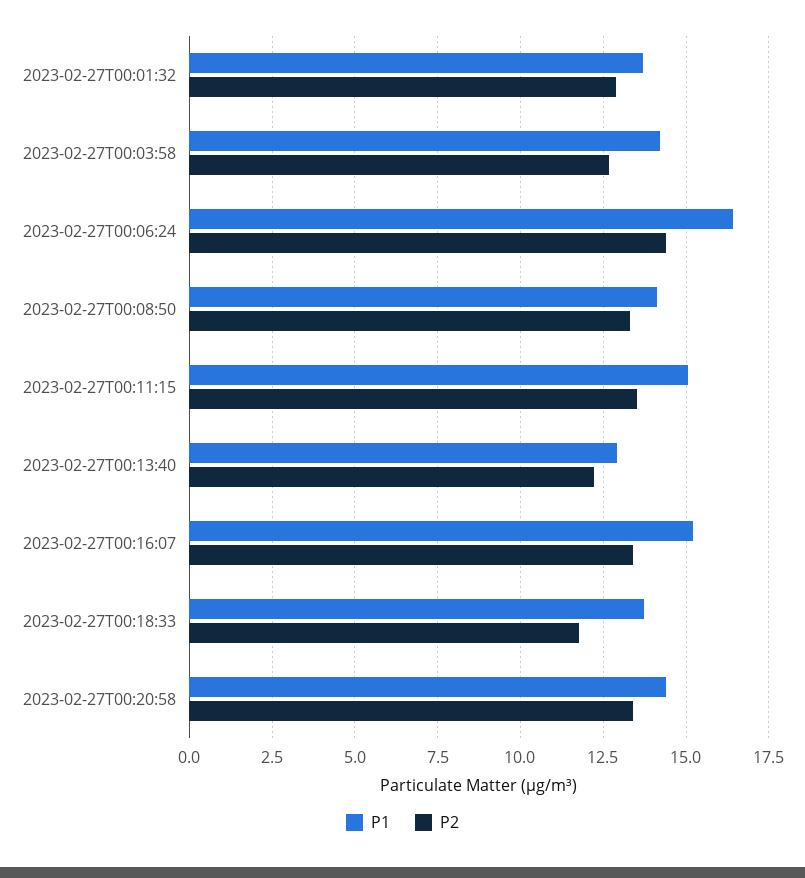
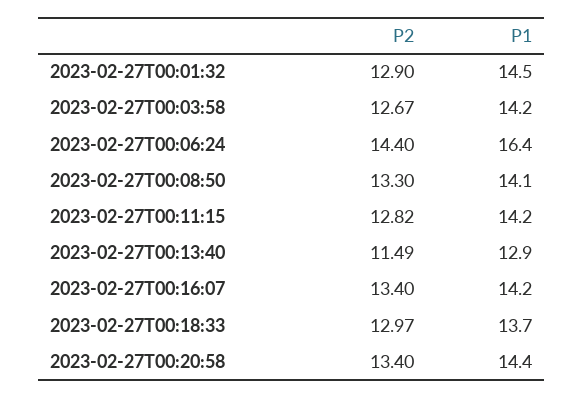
P1, 2023-02-27T00:01:32: 13.75 -> 14.5
P1, 2023-02-27T00:11:15: 15 -> 14.2
P2, 2023-02-27T00:11:15: 13.5 -> 12.82
P2, 2023-02-27T00:13:40: 12.25 -> 11.49
P1, 2023-02-27T00:16:07: 15.25 -> 14.2
P2, 2023-02-27T00:18:33: 11.75 -> 12.97

